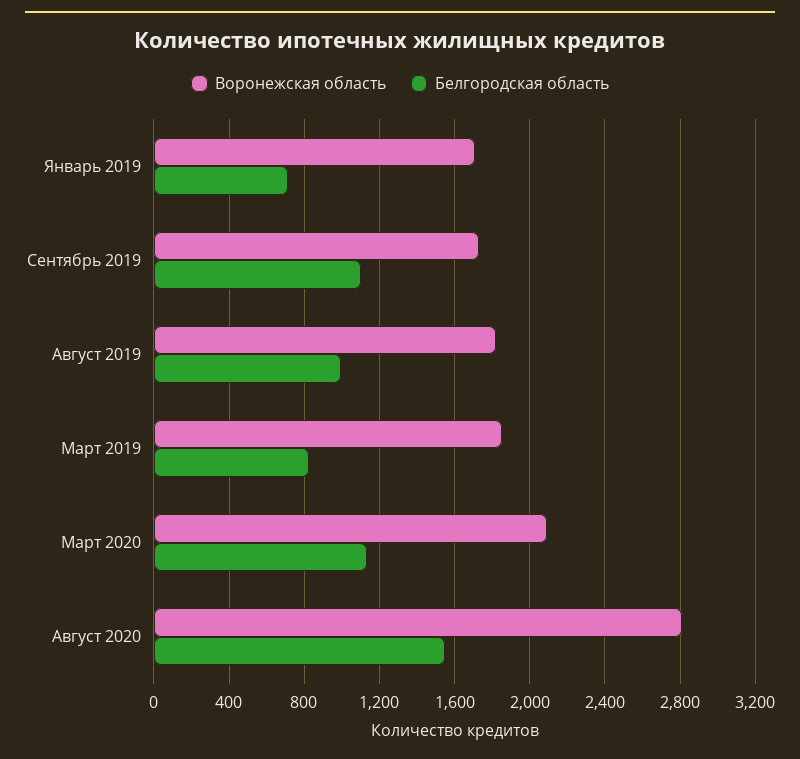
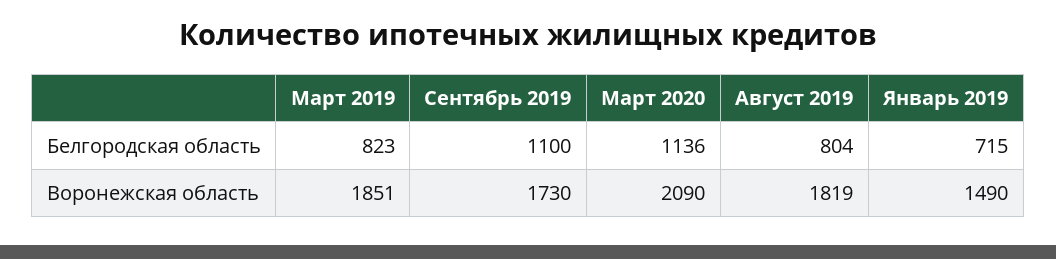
Воронежская область, Январь 2019: 1700 -> 1490
Белгородская область, Август 2019: 1000 -> 804
Воронежская область, Август 2020: 2800 -> none
Белгородская область, Август 2020: 1550 -> none

